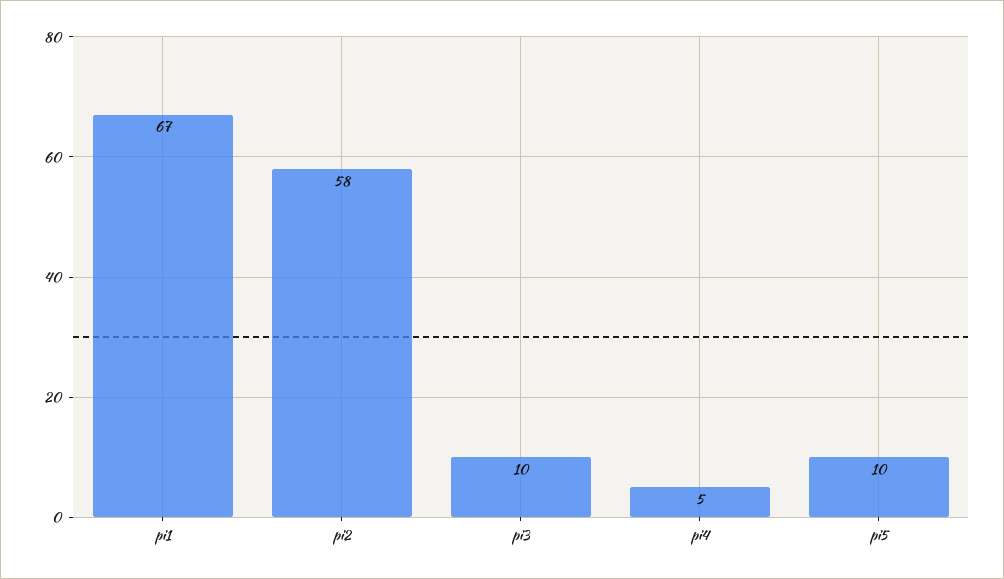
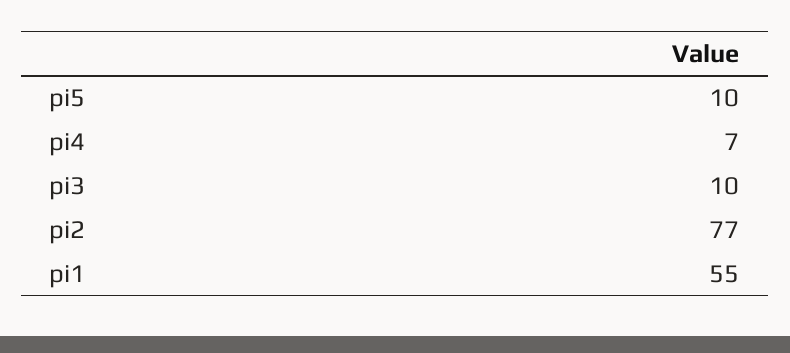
pi1: 67 -> 55
pi2: 58 -> 77
pi4: 5 -> 7

